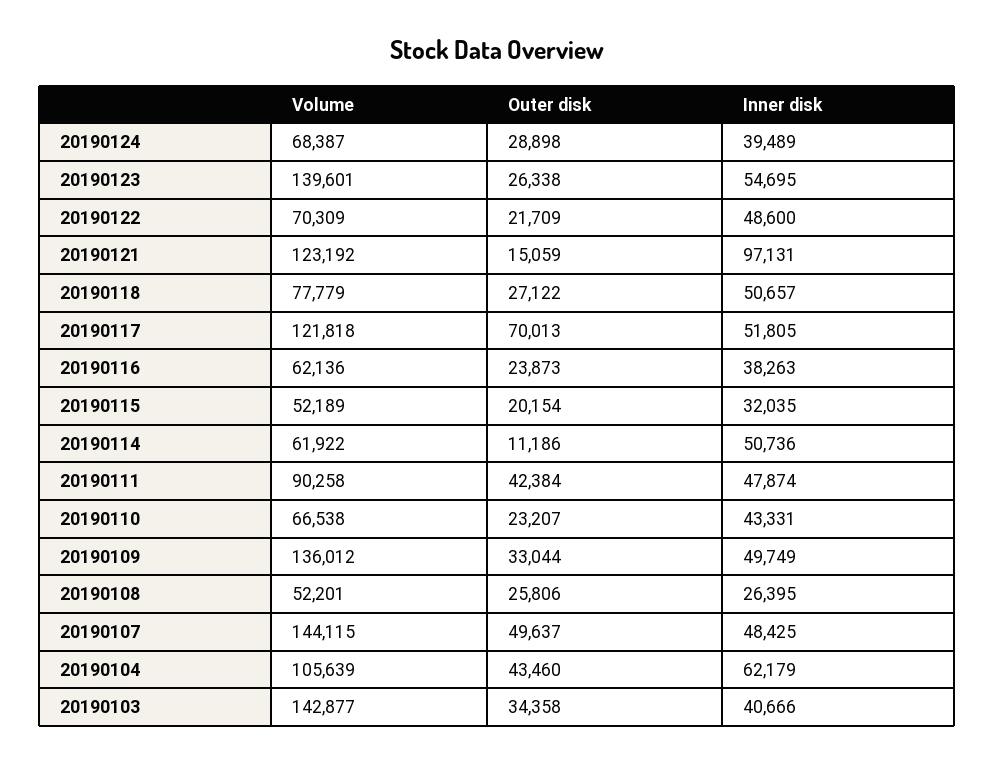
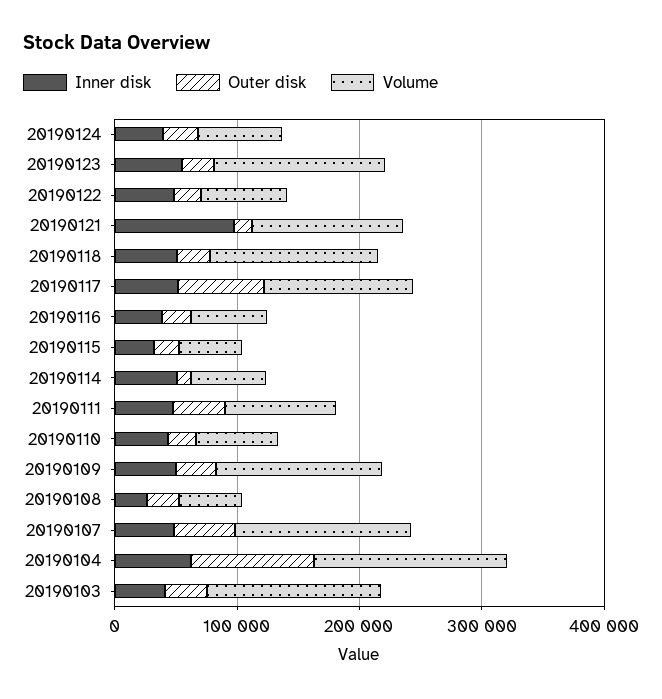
Volume, 20190118: 77779 -> 140000
Volume, 20190104: 105639 -> 160000
Outer disk, 20190104: 43460 -> 100000

